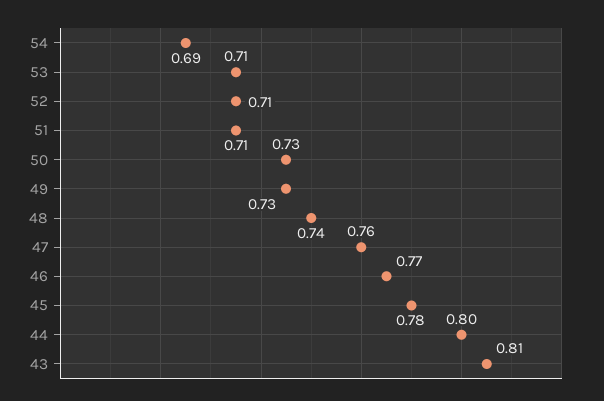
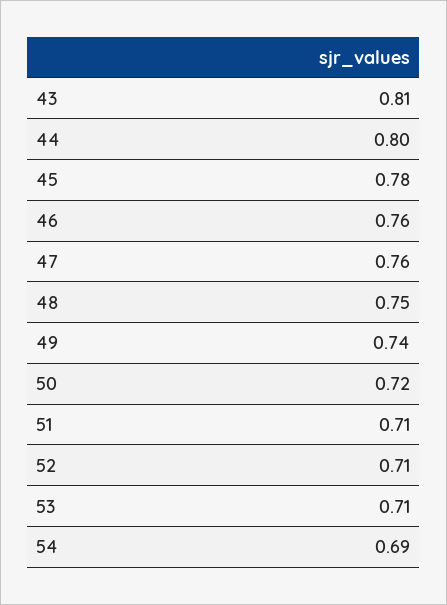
50: 0.73 -> 0.72
49: 0.73 -> 0.74
48: 0.74 -> 0.75
46: 0.77 -> 0.76

